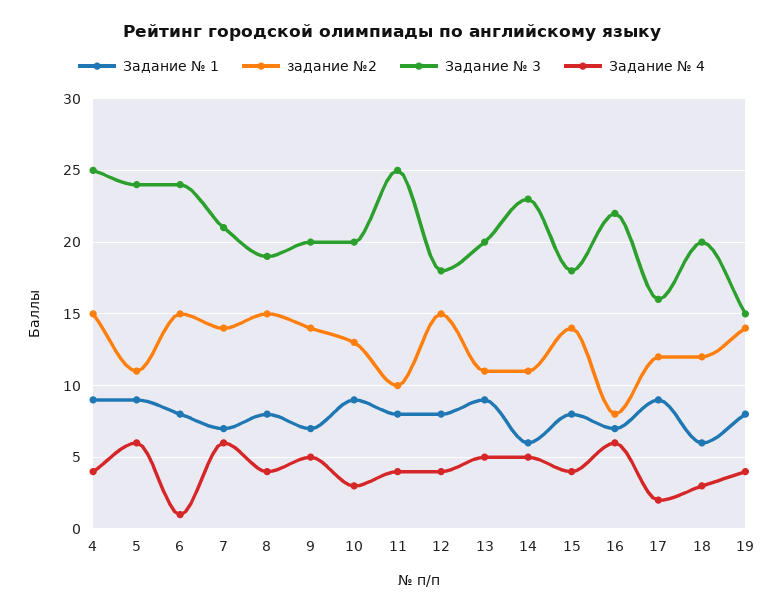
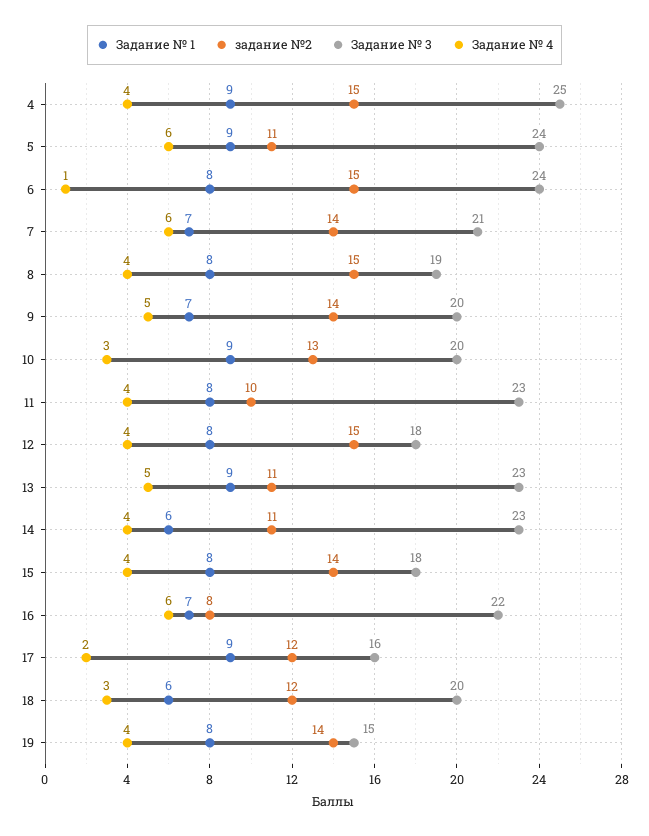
Задание № 3, 11: 25 -> 23
Задание № 3, 13: 20 -> 23
Задание № 4, 14: 5 -> 4

